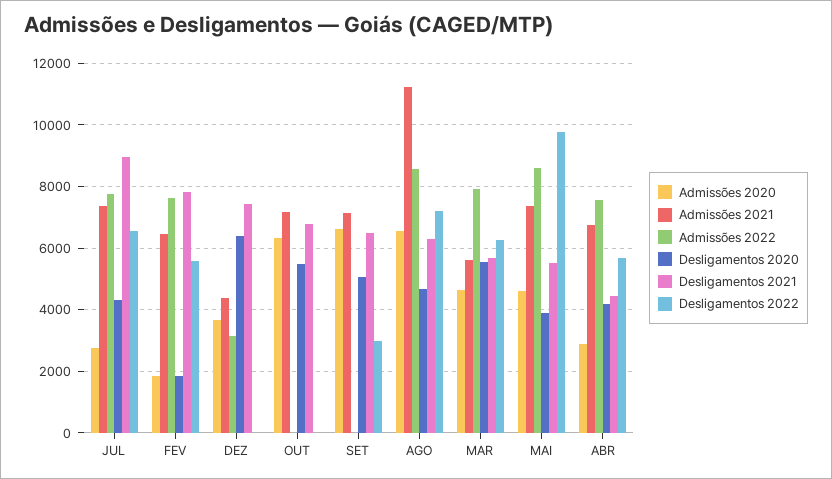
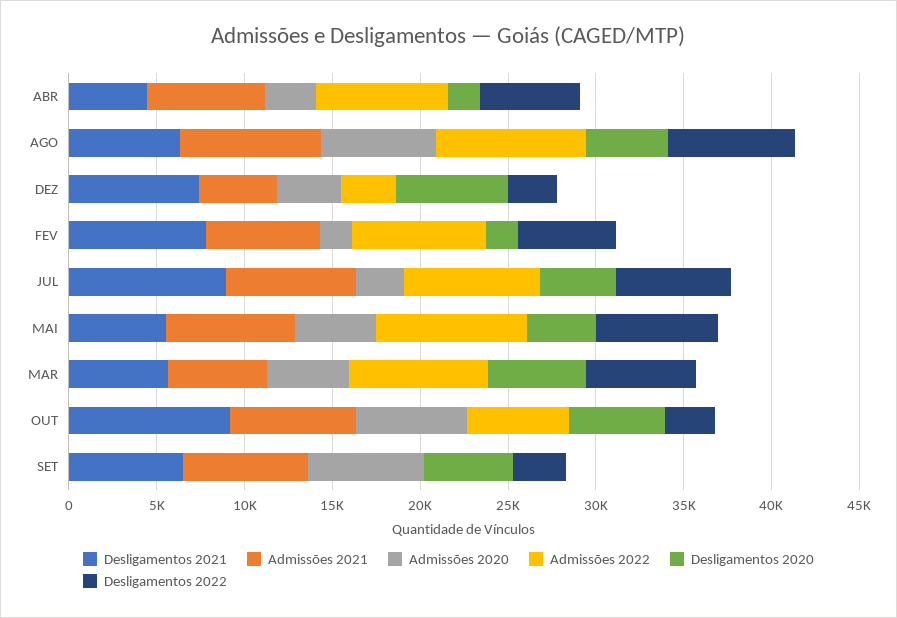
Desligamentos 2022, DEZ: 0 -> 3000
Admissões 2022, OUT: 0 -> 6000
Desligamentos 2021, OUT: 6800 -> 9000
Desligamentos 2022, OUT: 0 -> 3000
Admissões 2021, AGO: 11200 -> 8000
Desligamentos 2022, MAI: 9800 -> 7000
Desligamentos 2020, ABR: 4200 -> 2000

